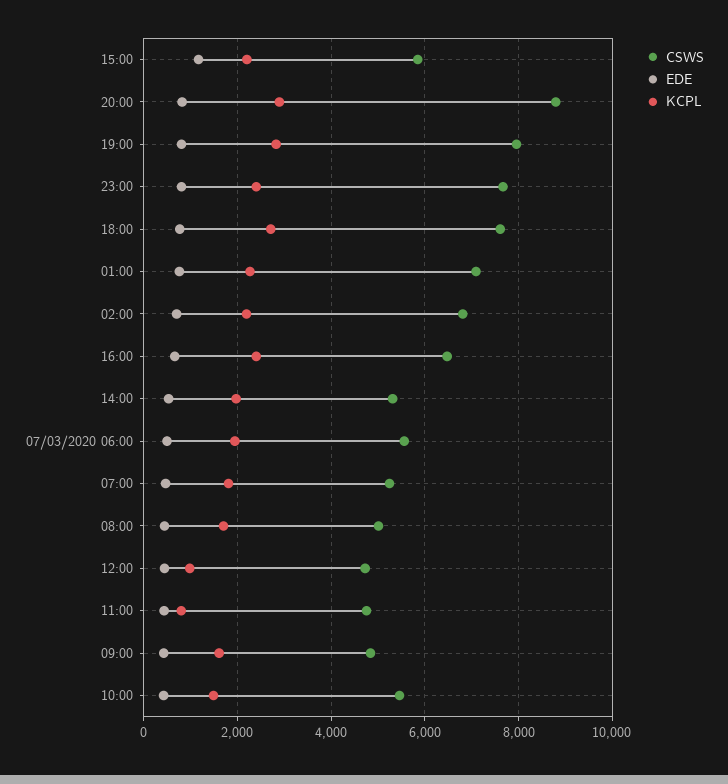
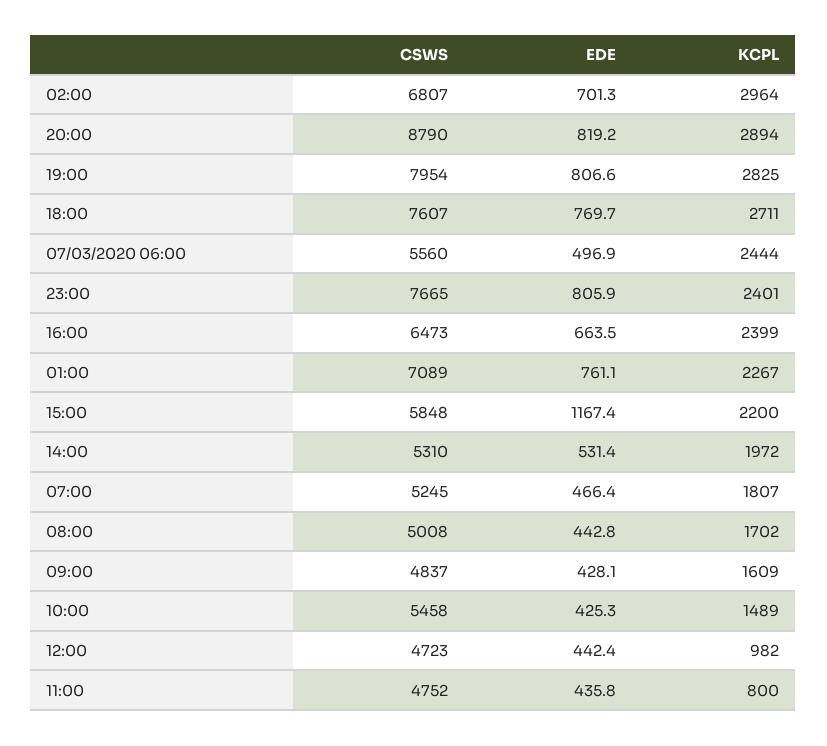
KCPL, 02:00: 2200 -> 2964
KCPL, 07/03/2020 06:00: 2000 -> 2444

